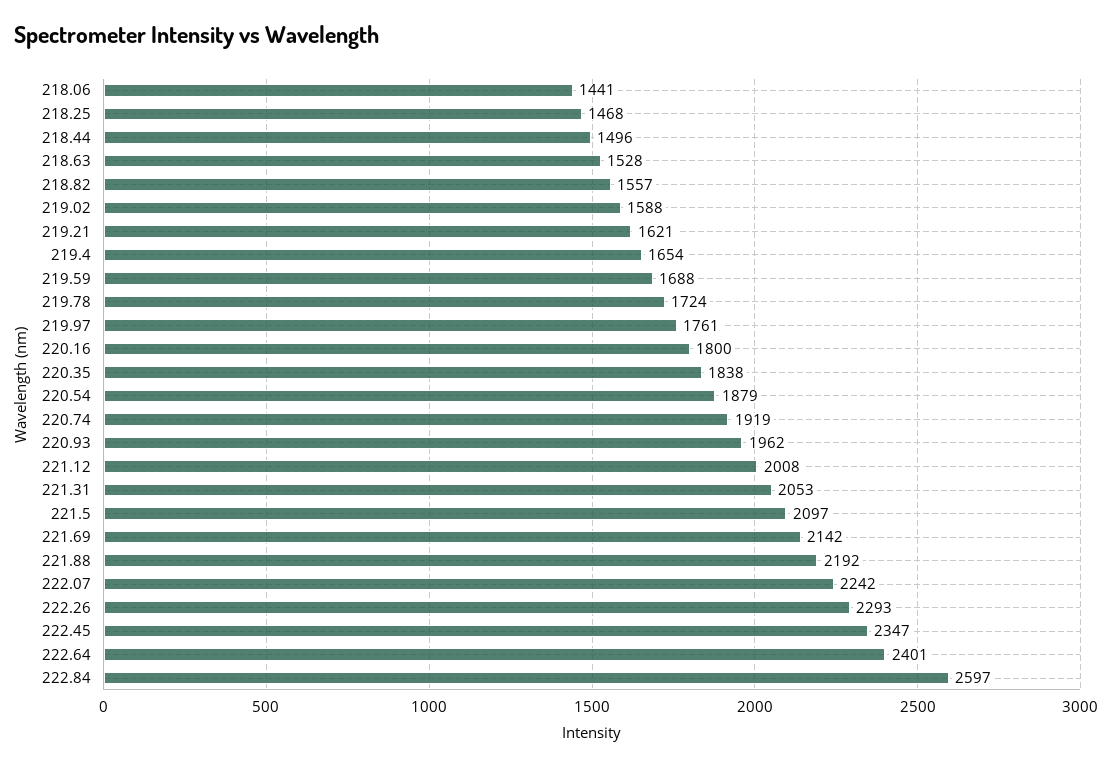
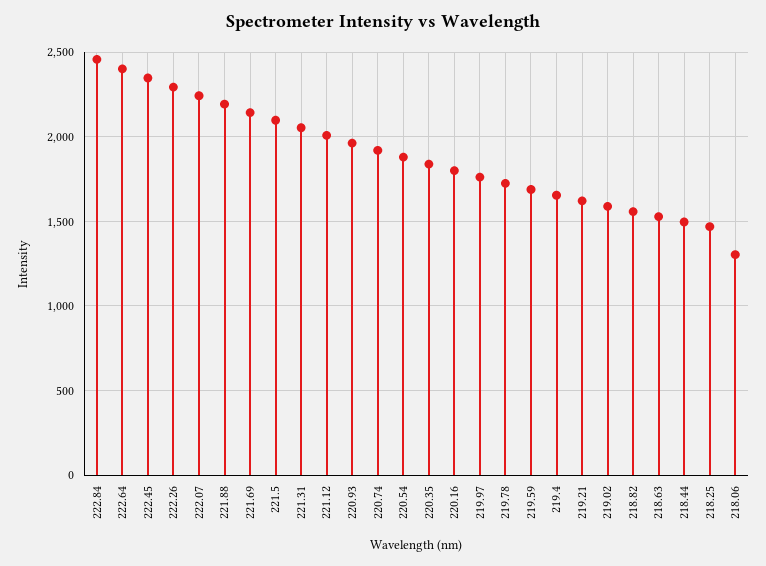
218.06: 1441 -> 1300
222.84: 2597 -> 2450

